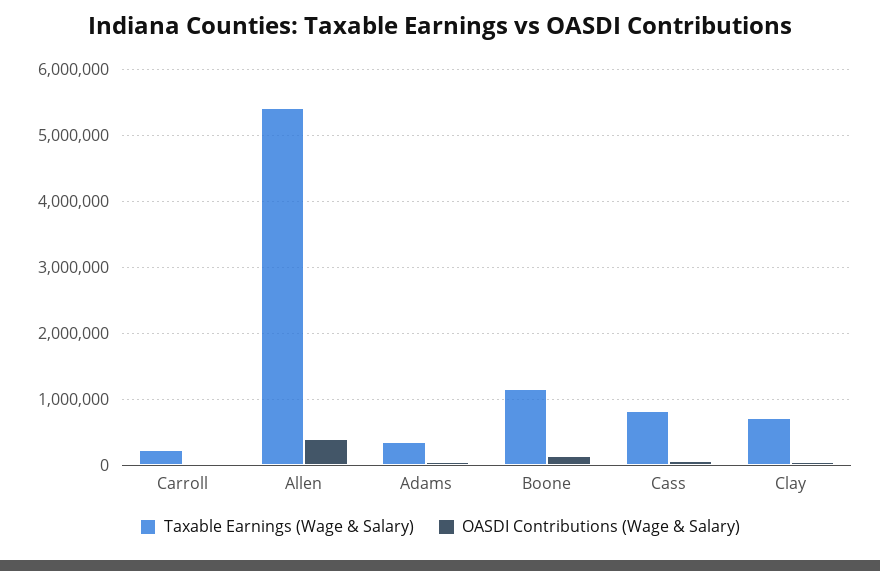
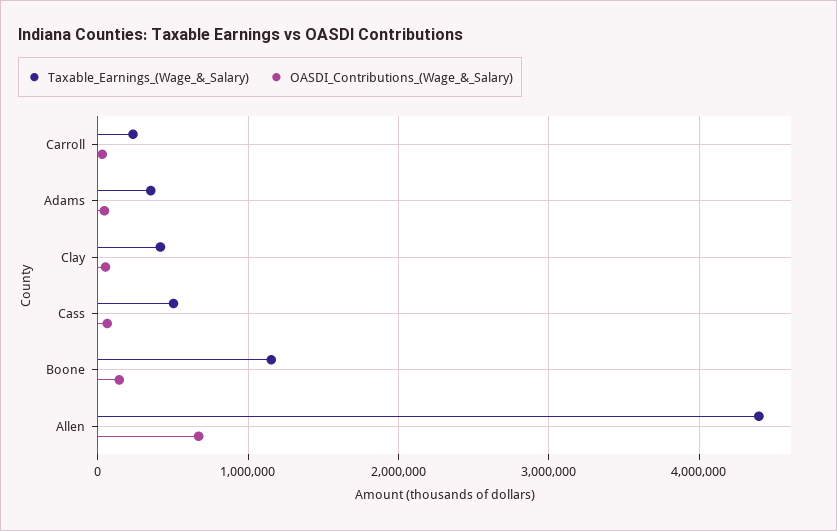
Taxable Earnings (Wage & Salary), Allen: 5400000 -> 4400000
OASDI Contributions (Wage & Salary), Allen: 400000 -> 700000
Taxable Earnings (Wage & Salary), Cass: 800000 -> 500000
Taxable Earnings (Wage & Salary), Clay: 700000 -> 400000

